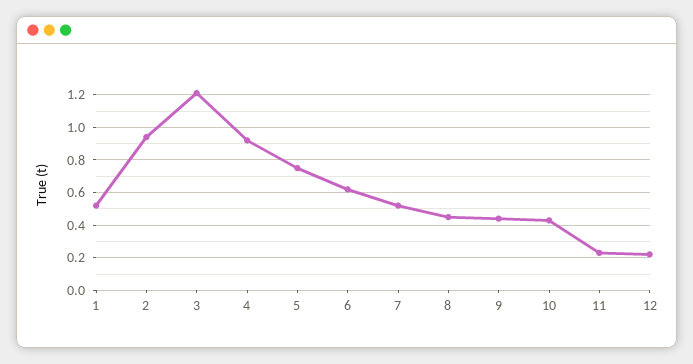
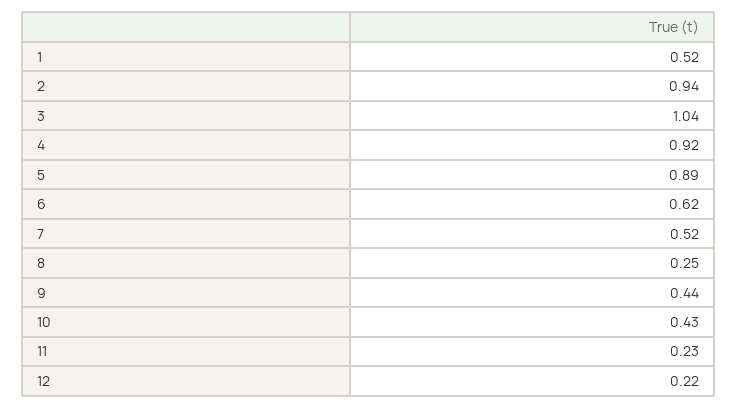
3: 1.2 -> 1.04
5: 0.75 -> 0.89
8: 0.45 -> 0.25

